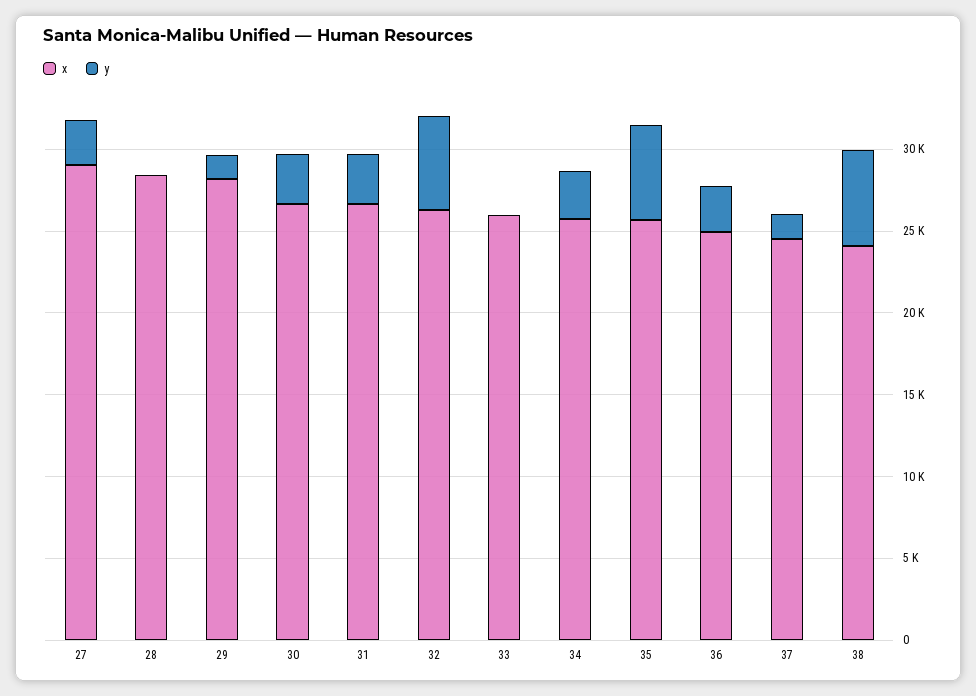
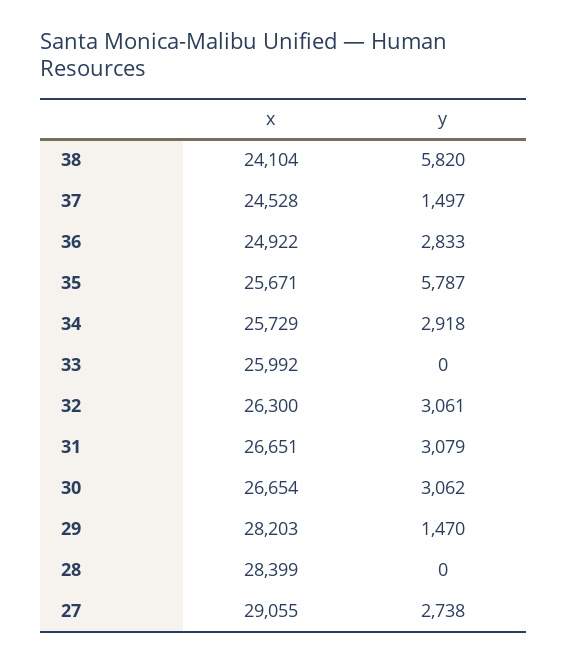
y, 32: 6000 -> 3061

